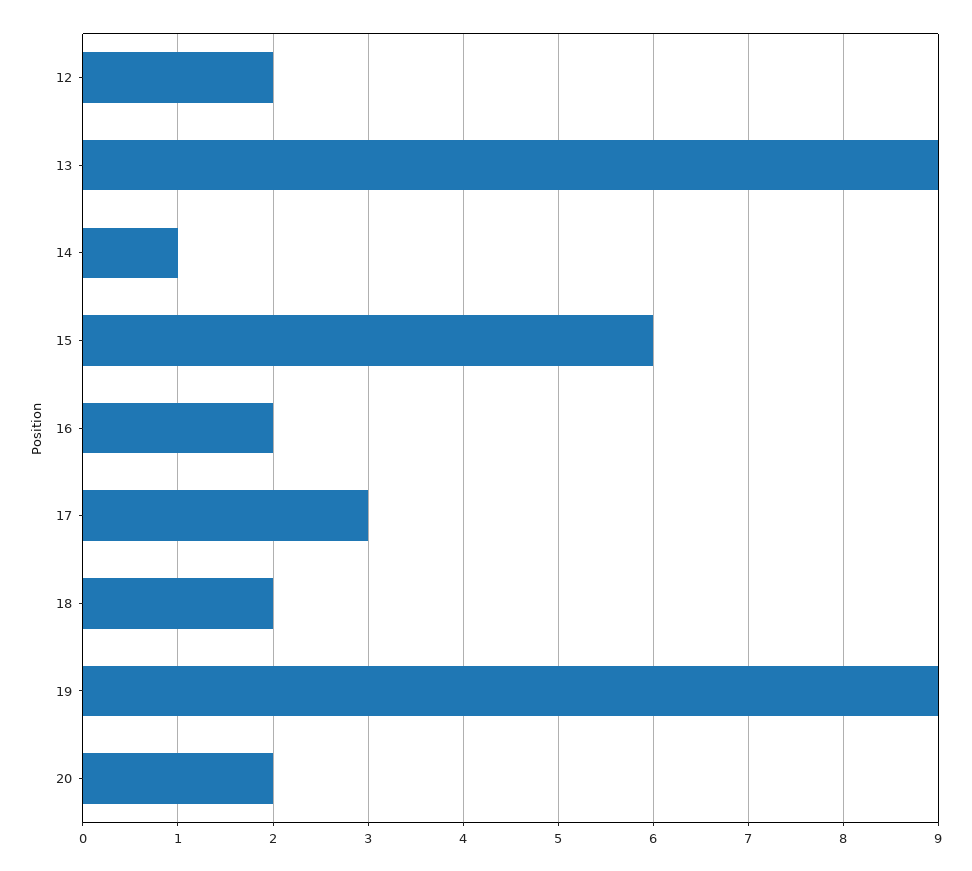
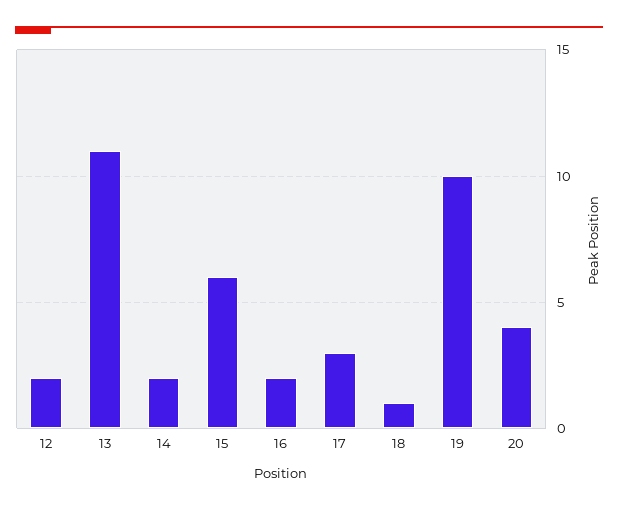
13: 9 -> 11
14: 1 -> 2
18: 2 -> 1
19: 9 -> 10
20: 2 -> 4

